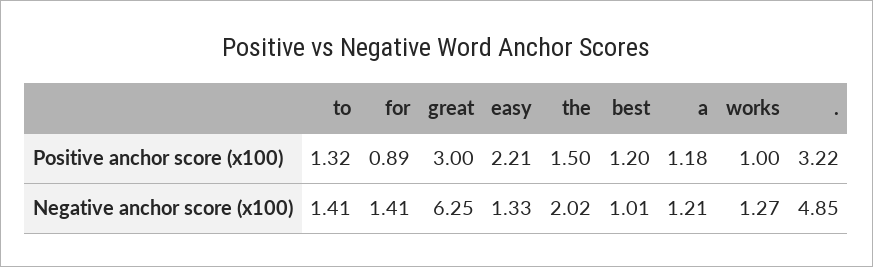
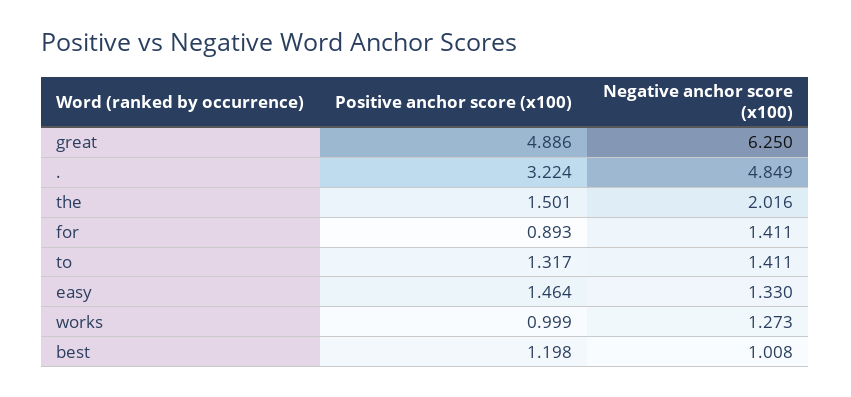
great, Positive anchor score (x100): 3 -> 4.886
easy, Positive anchor score (x100): 2.21 -> 1.464
a, Positive anchor score (x100): 1.18 -> none
a, Negative anchor score (x100): 1.21 -> none

